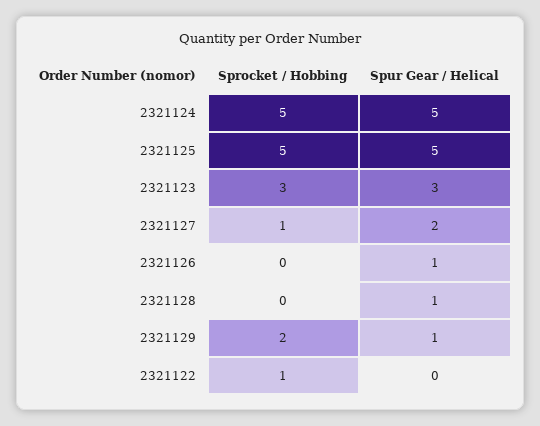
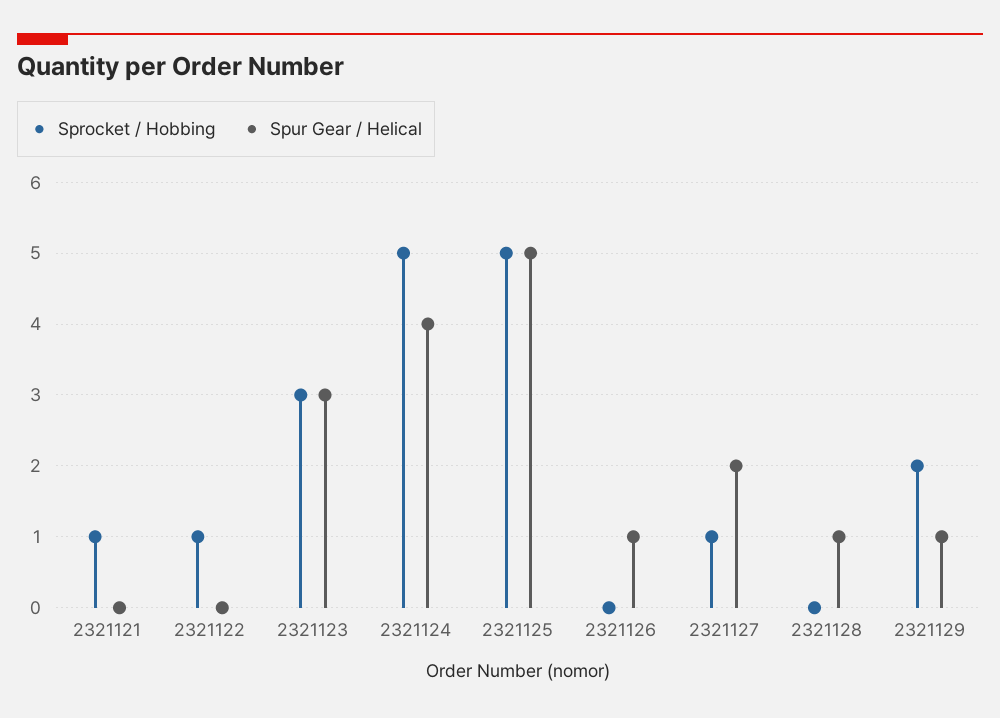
Spur Gear / Helical, 2321124: 5 -> 4
Sprocket / Hobbing, 2321121: none -> 1
Spur Gear / Helical, 2321121: none -> 0

